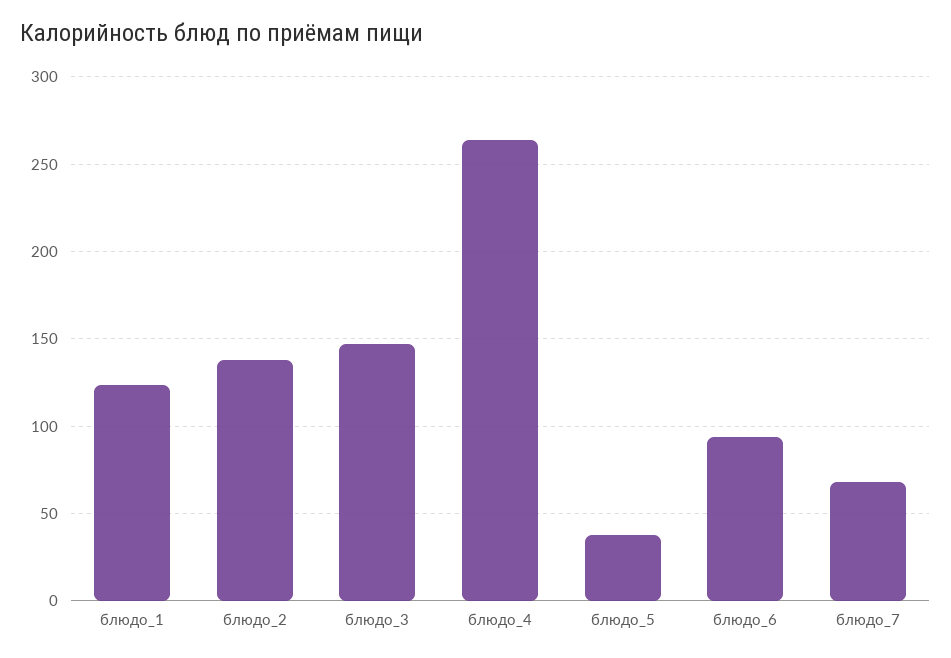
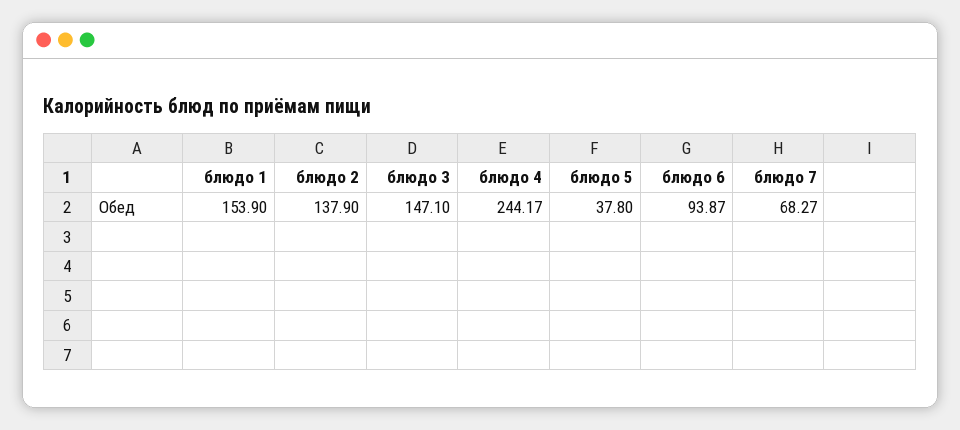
блюдо_1: 125 -> 153.9
блюдо_4: 265 -> 244.17

